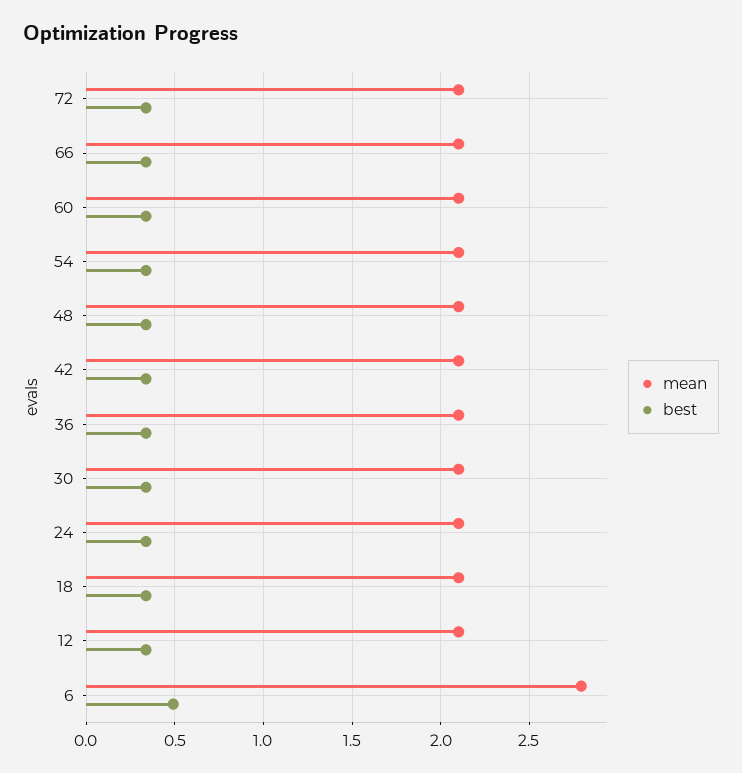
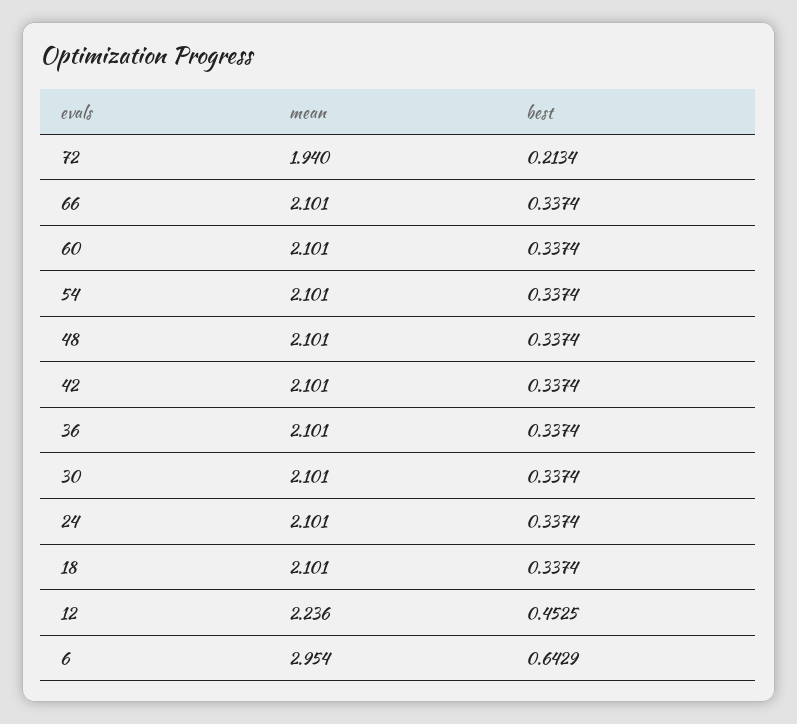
mean, 72: 2.1 -> 1.94
best, 72: 0.35 -> 0.2134
mean, 12: 2.1 -> 2.236
best, 12: 0.35 -> 0.4525
mean, 6: 2.8 -> 2.954
best, 6: 0.5 -> 0.6429

